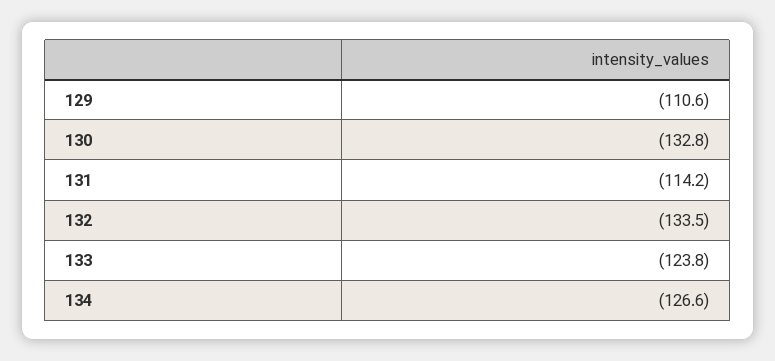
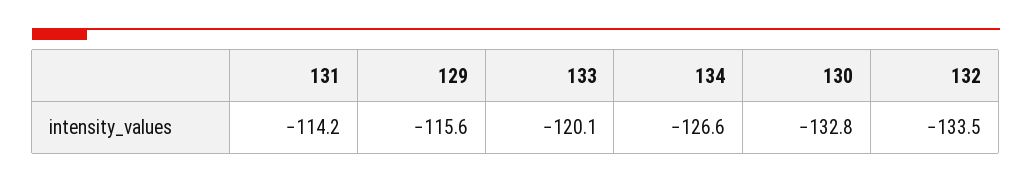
129: -110.6 -> -115.6
133: -123.8 -> -120.1

